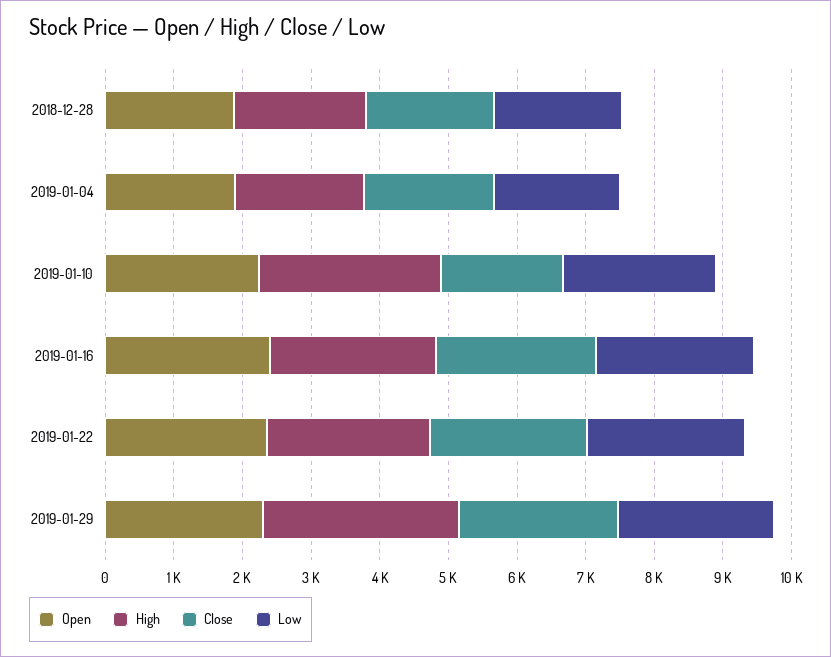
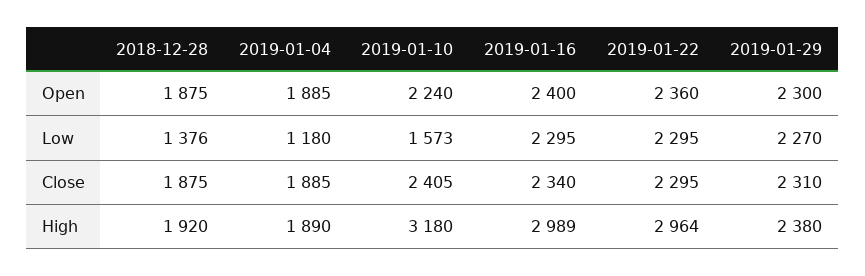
Low, 2018-12-28: 1800 -> 1376
Low, 2019-01-04: 1800 -> 1180
High, 2019-01-10: 2600 -> 3180
Close, 2019-01-10: 1800 -> 2405
Low, 2019-01-10: 2200 -> 1573
High, 2019-01-16: 2400 -> 2989
High, 2019-01-22: 2400 -> 2964
High, 2019-01-29: 2800 -> 2380

